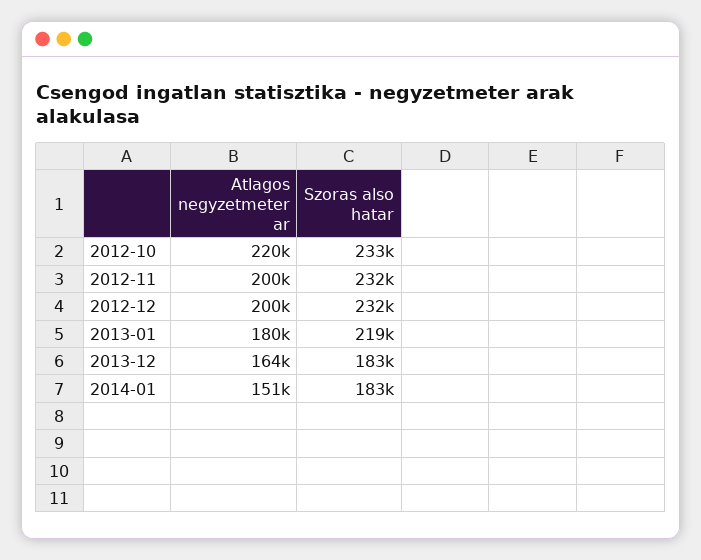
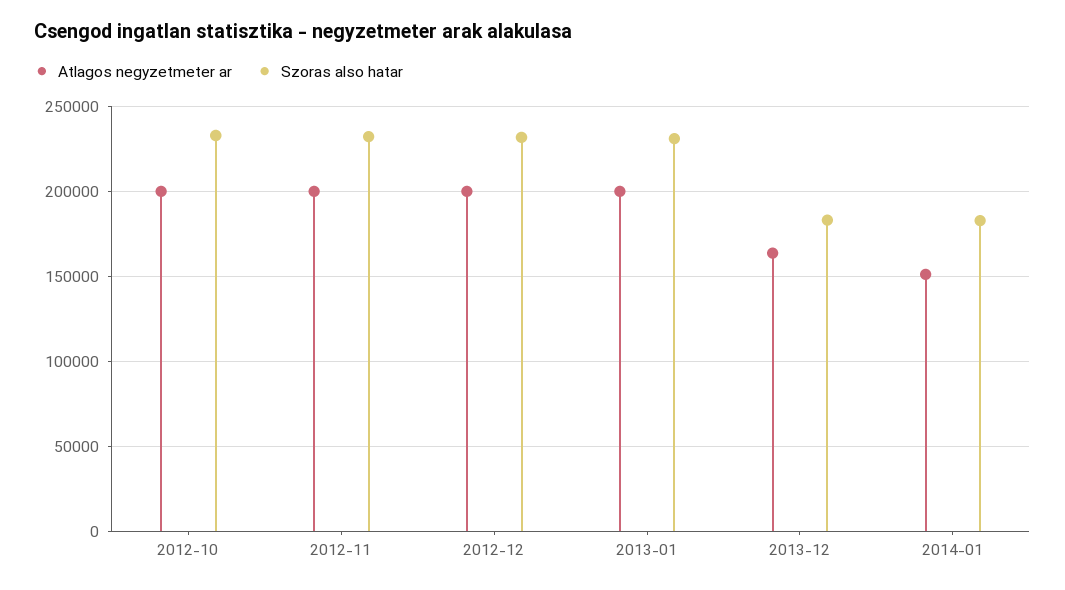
Atlagos negyzetmeter ar, 2012-10: 220000 -> 200000
Atlagos negyzetmeter ar, 2013-01: 180000 -> 200000
Szoras also hatar, 2013-01: 219000 -> 230000

